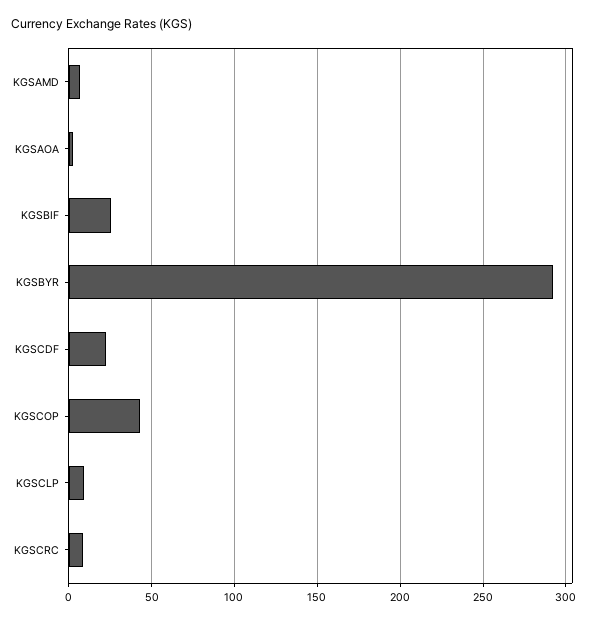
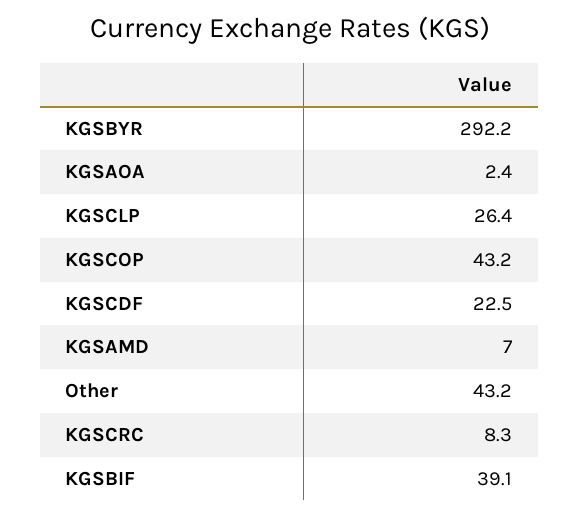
KGSBIF: 25 -> 39.1
KGSCLP: 10 -> 26.4
Other: none -> 43.2

